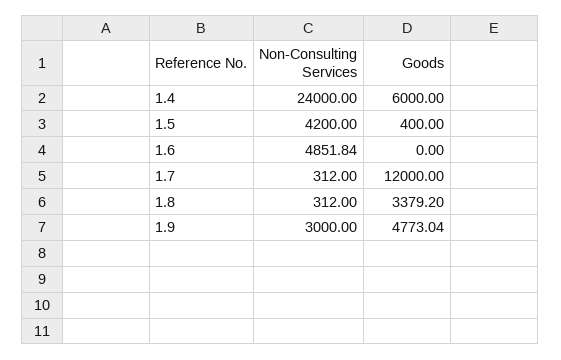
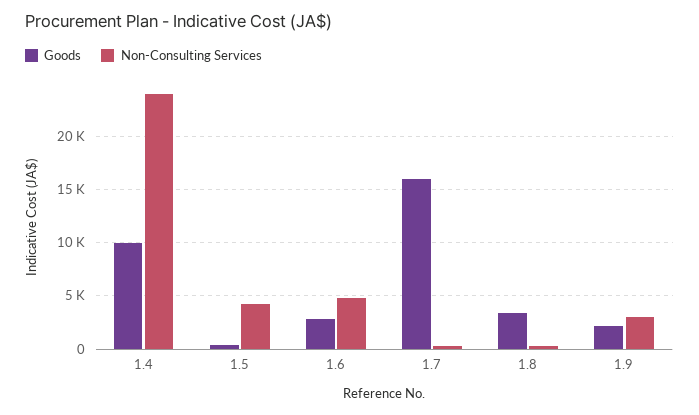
Goods, 1.4: 6000 -> 10000
Goods, 1.6: 0 -> 3000
Goods, 1.7: 12000 -> 16000
Goods, 1.9: 4773.04 -> 2000

